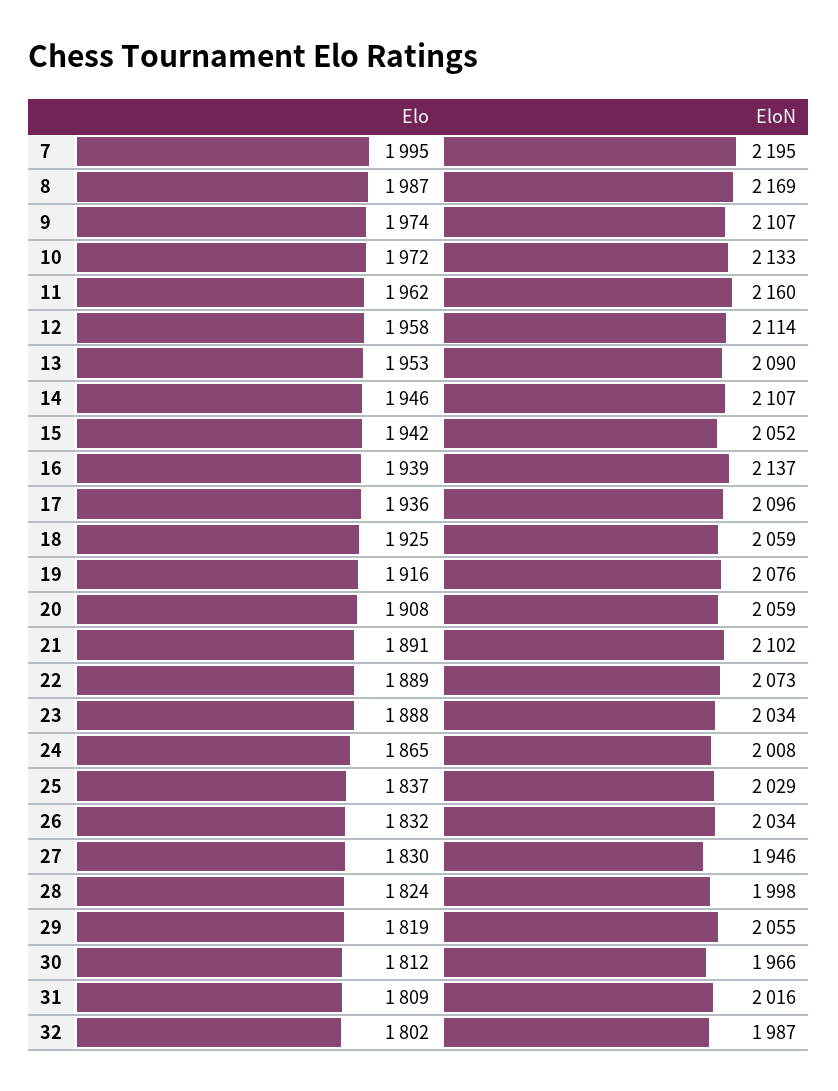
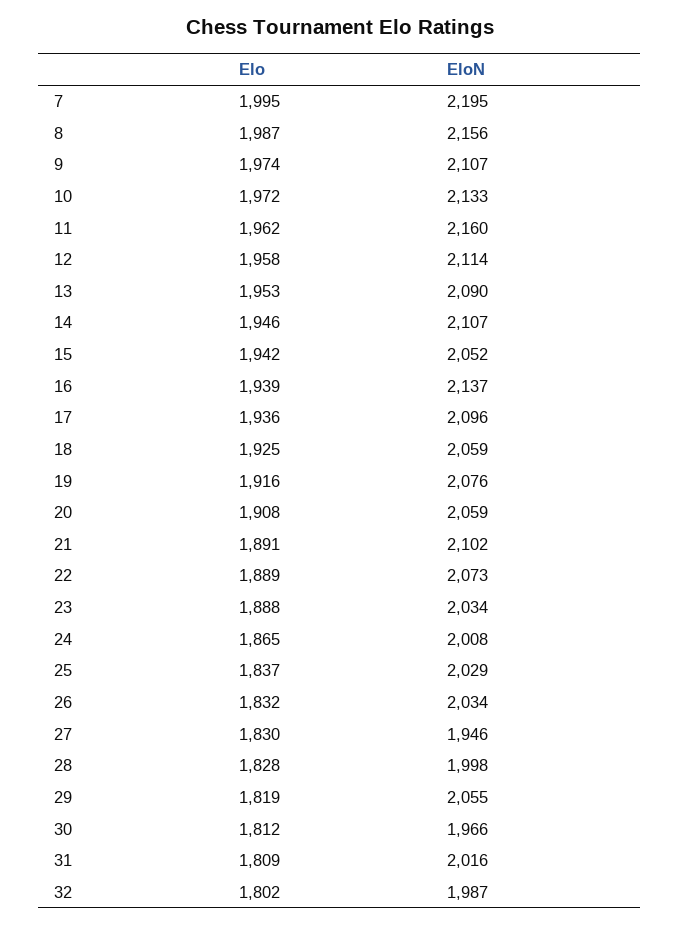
EloN, 8: 2169 -> 2156
Elo, 28: 1824 -> 1828

